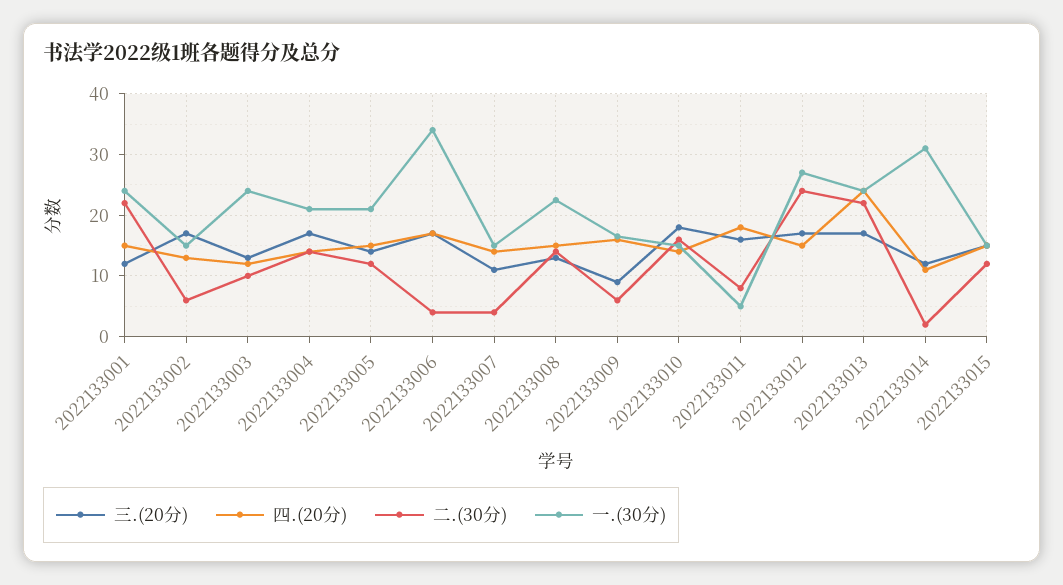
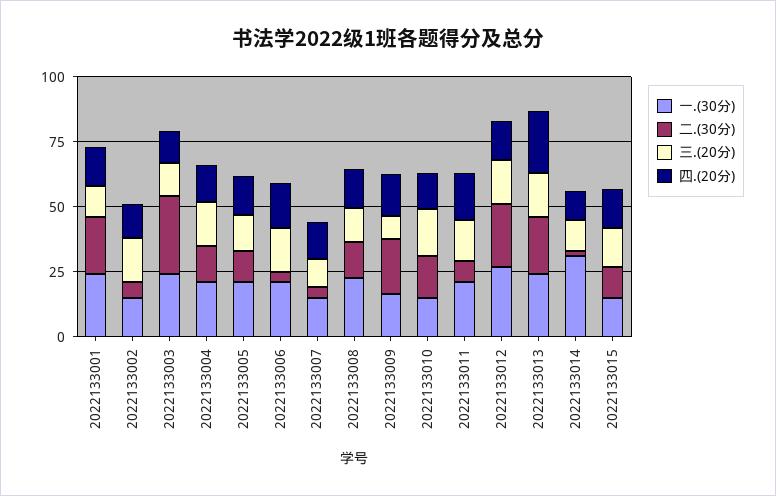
二.(30分), 2022133003: 10 -> 30
一.(30分), 2022133006: 34 -> 20
二.(30分), 2022133009: 6 -> 20
一.(30分), 2022133011: 5 -> 20

